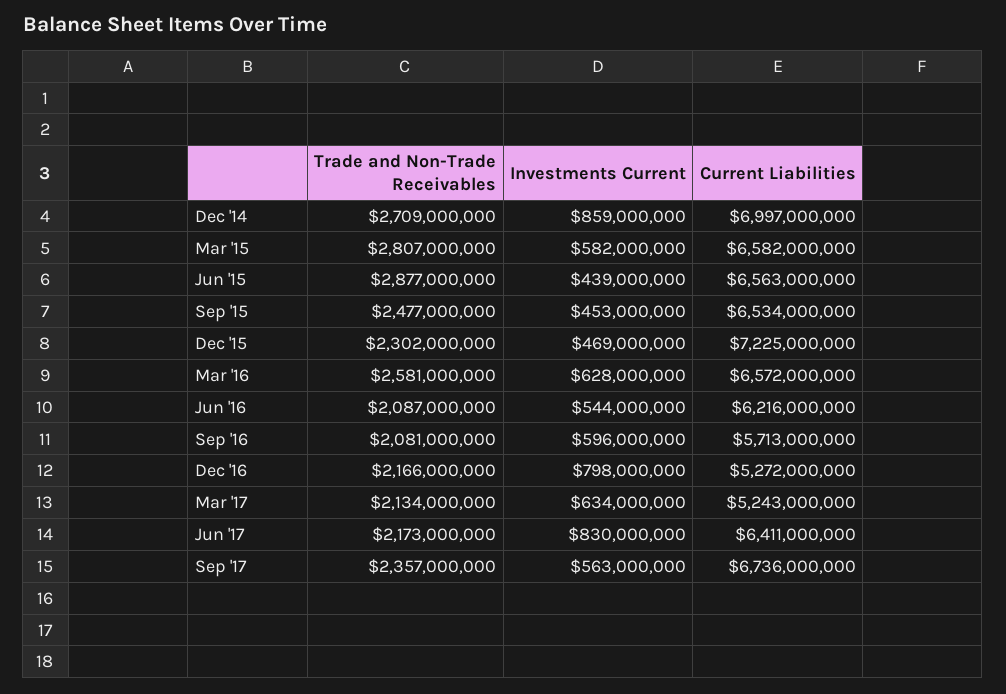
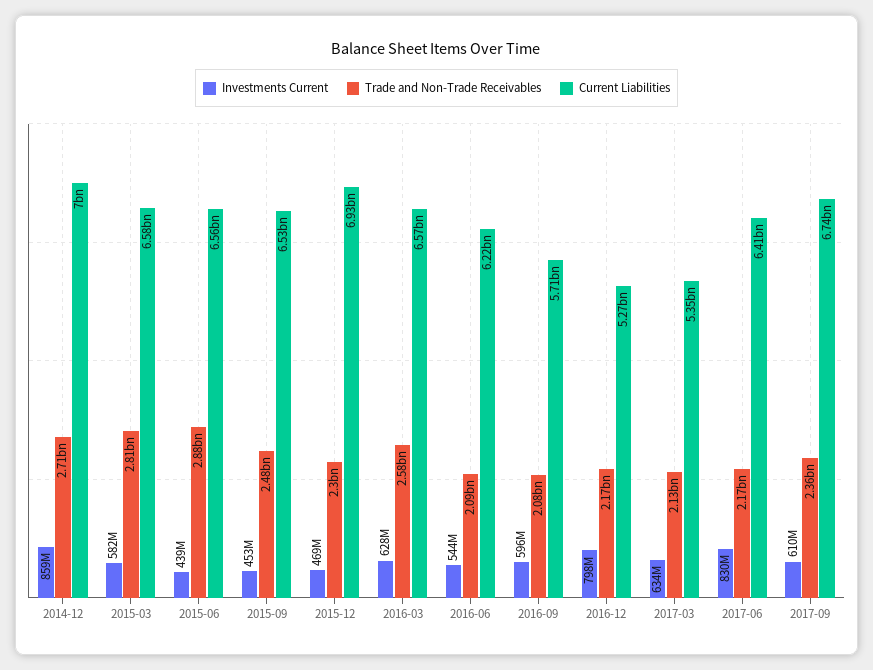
Current Liabilities, Dec '15: 7225000000 -> 6930000000
Current Liabilities, Mar '17: 5243000000 -> 5350000000
Investments Current, Sep '17: 563000000 -> 610000000

